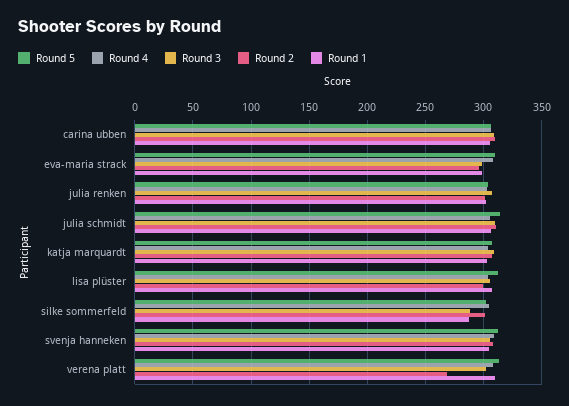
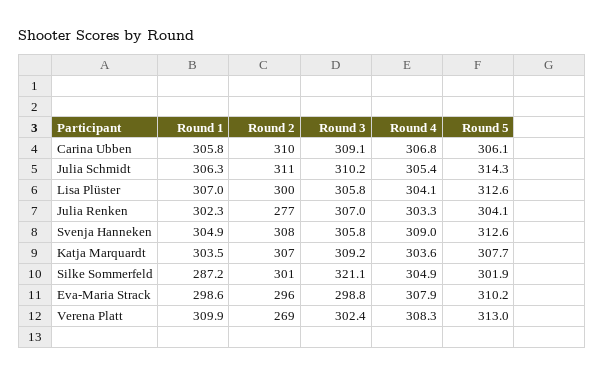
Round 2, julia renken: 300 -> 277
Round 3, silke sommerfeld: 290 -> 321.1

